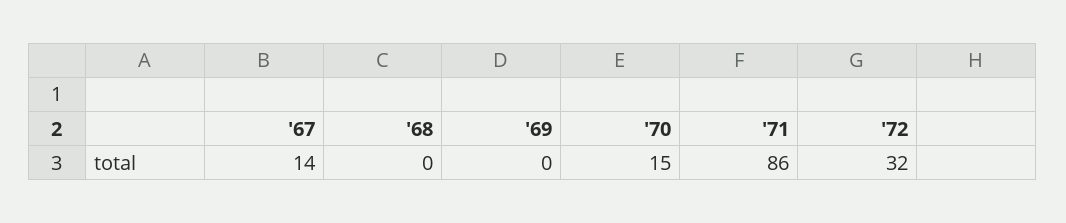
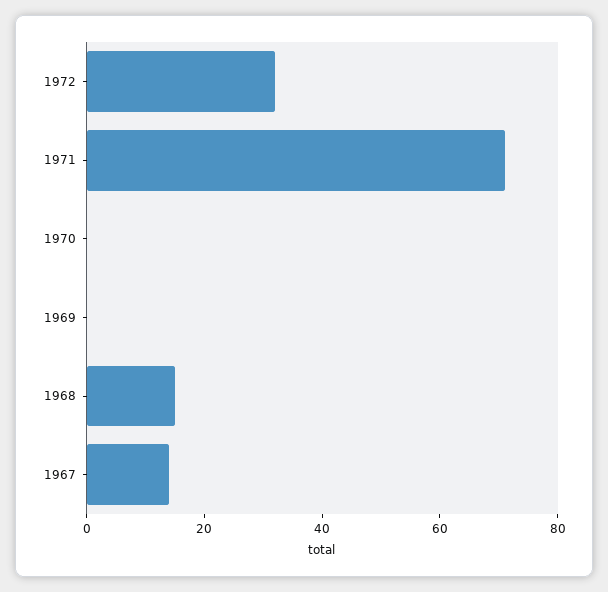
'68: 0 -> 15
'70: 15 -> 0
'71: 86 -> 70

